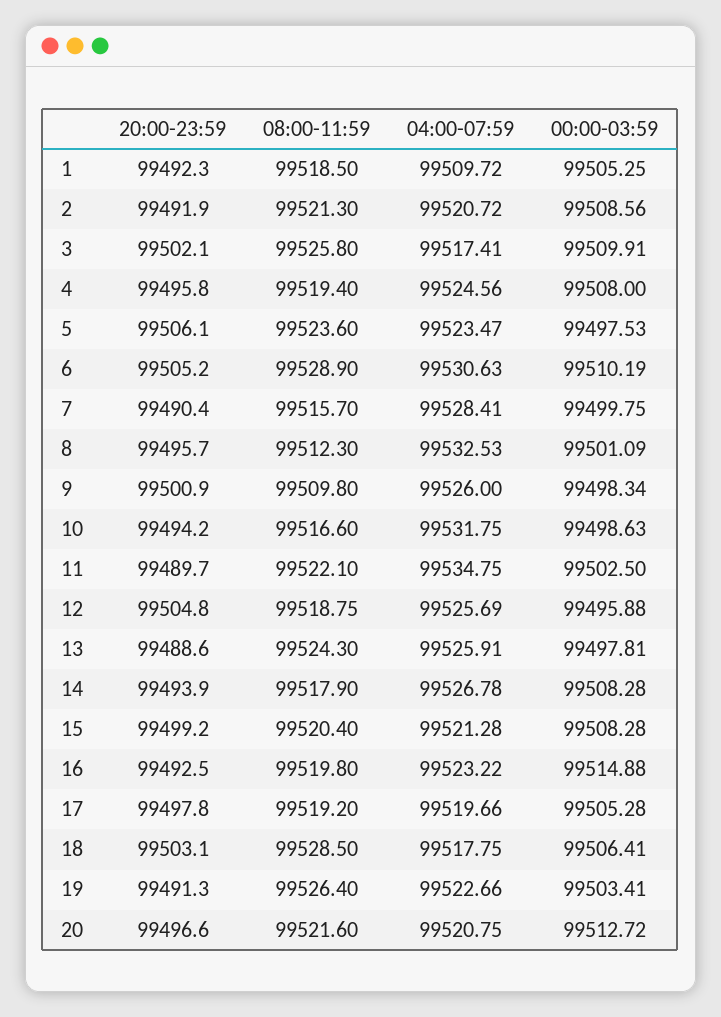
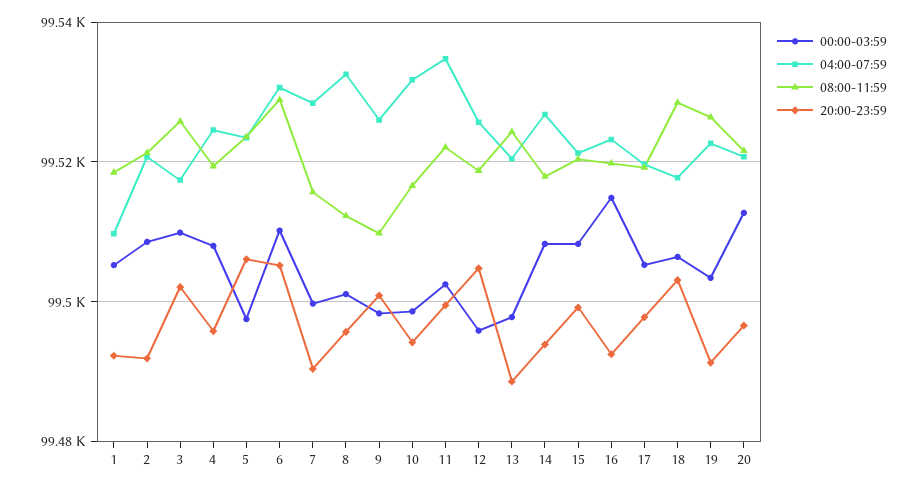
20:00-23:59, 11: 99489.7 -> 99500
04:00-07:59, 13: 99525.91 -> 99520

